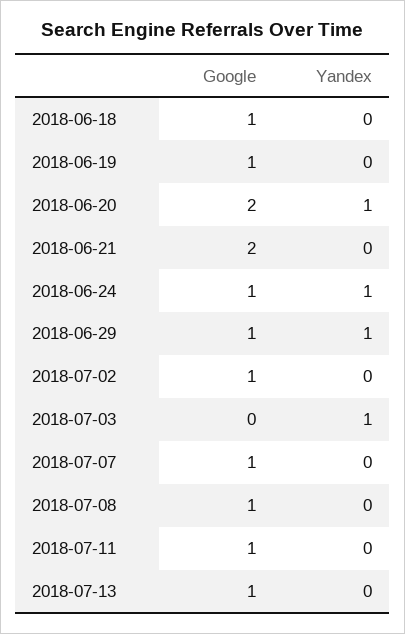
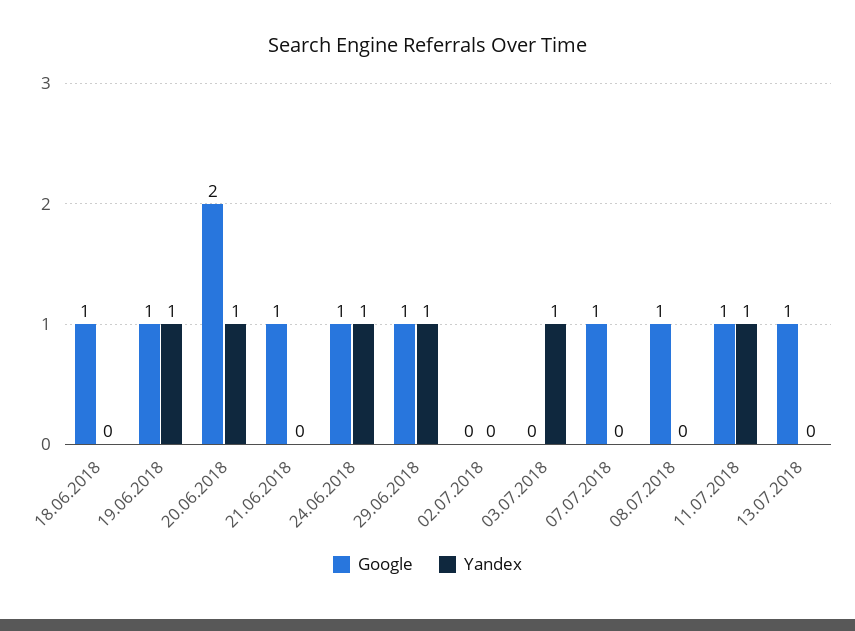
Yandex, 2018-06-19: 0 -> 1
Google, 2018-06-21: 2 -> 1
Google, 2018-07-02: 1 -> 0
Yandex, 2018-07-11: 0 -> 1

